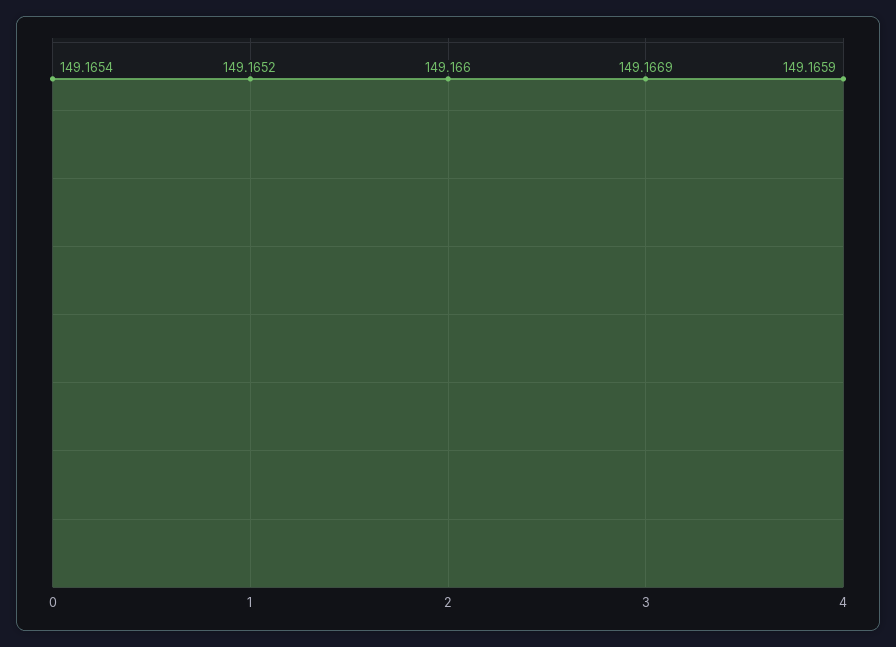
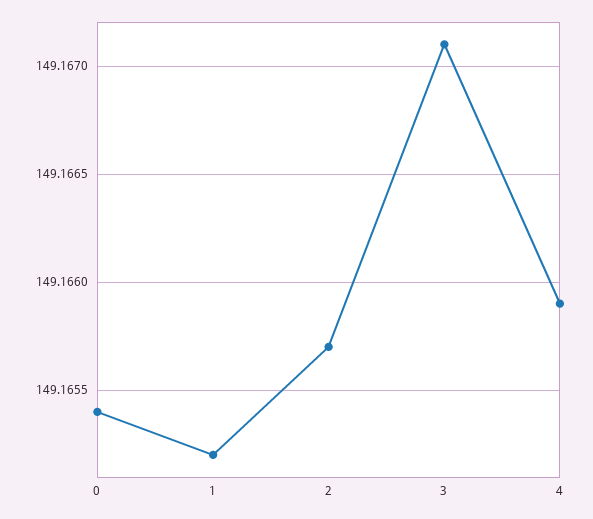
2: 149.166 -> 149.1657
3: 149.1669 -> 149.1671

